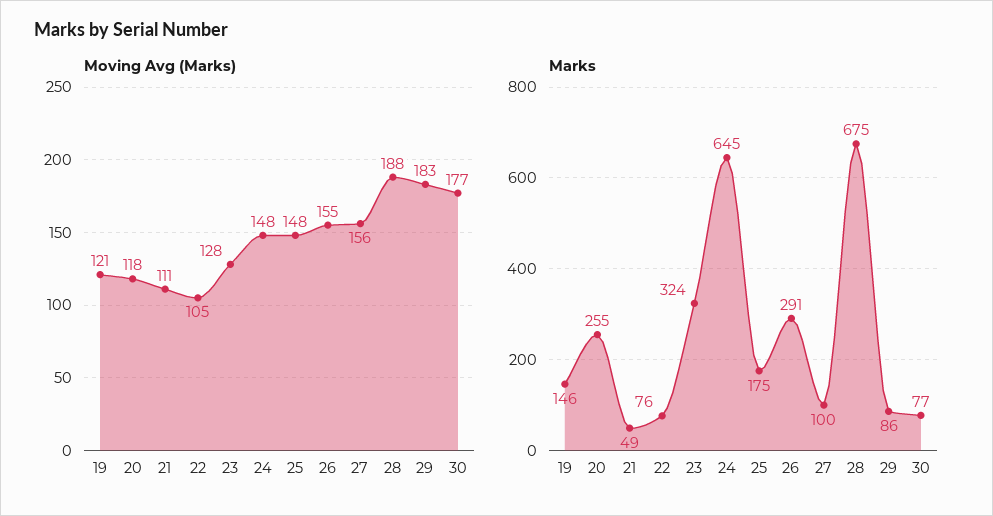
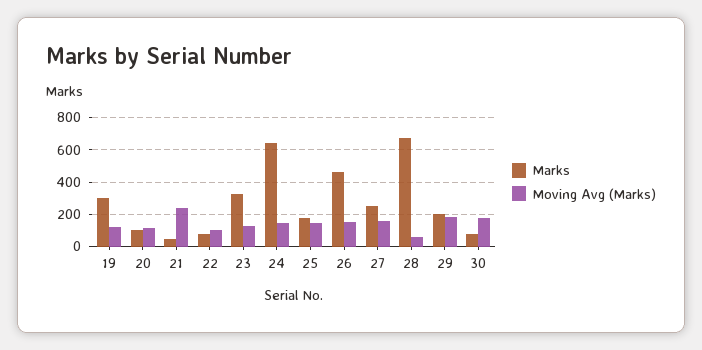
Moving Avg (Marks), 21: 111 -> 250
Moving Avg (Marks), 28: 188 -> 50
Marks, 19: 146 -> 300
Marks, 20: 255 -> 100
Marks, 26: 291 -> 450
Marks, 27: 100 -> 250
Marks, 29: 86 -> 200

